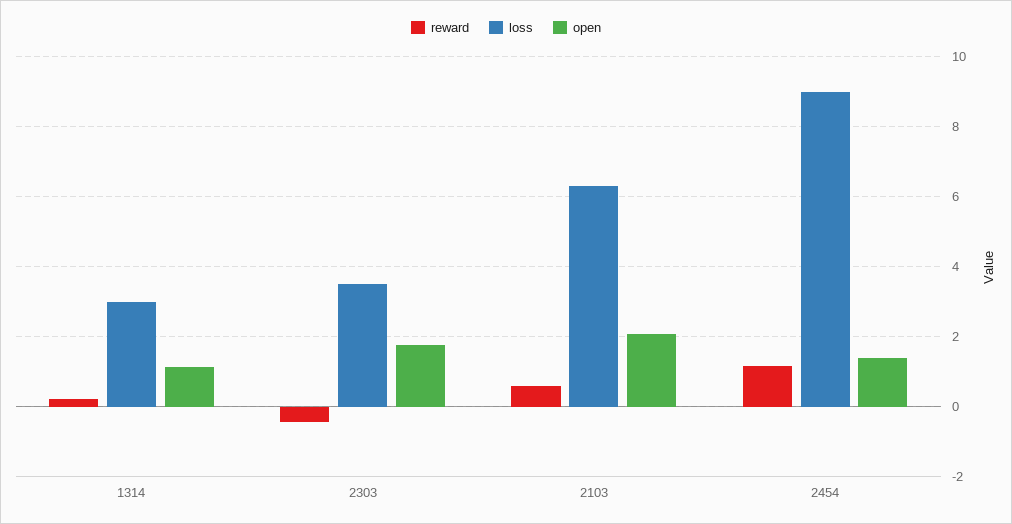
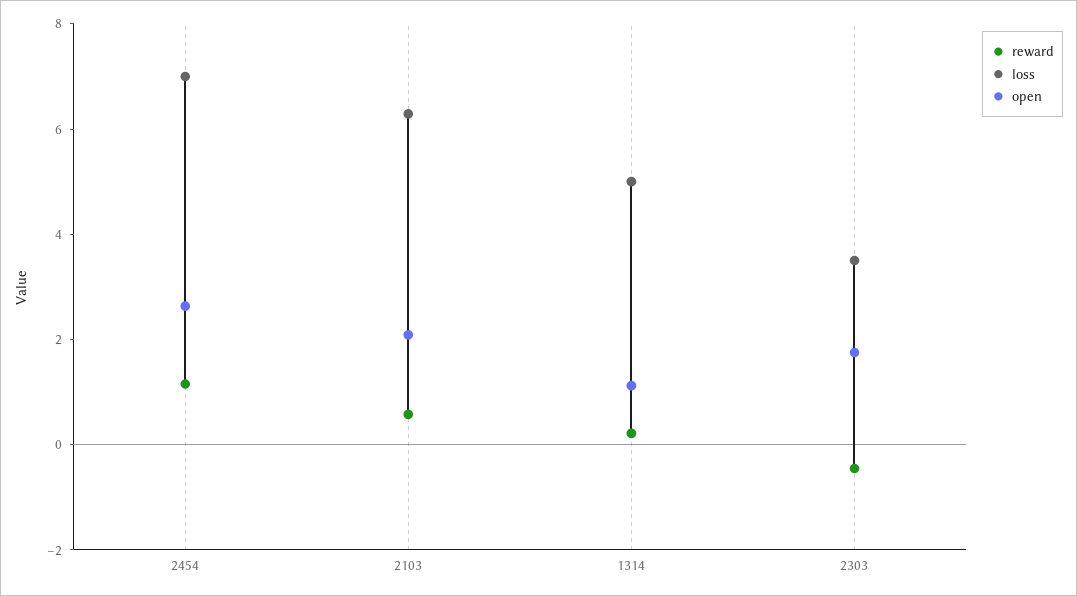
loss, 1314: 3 -> 5
loss, 2454: 9 -> 7
open, 2454: 1.4 -> 2.5

